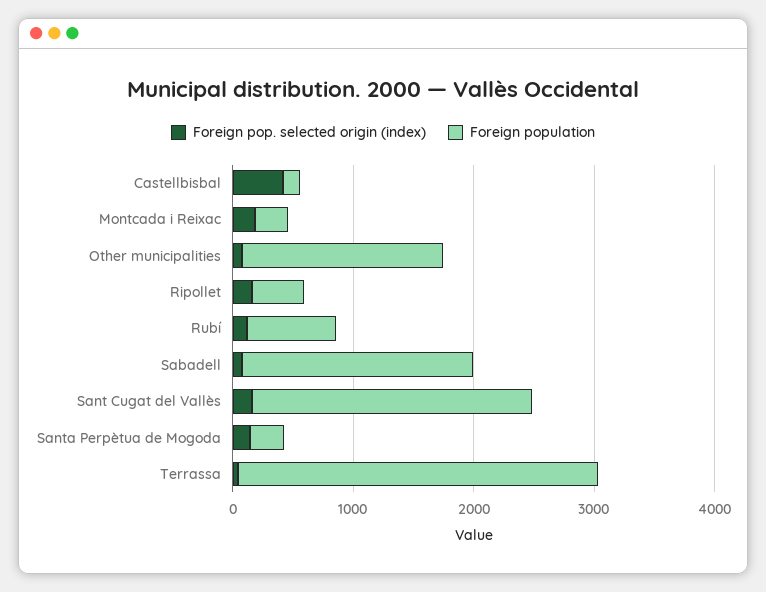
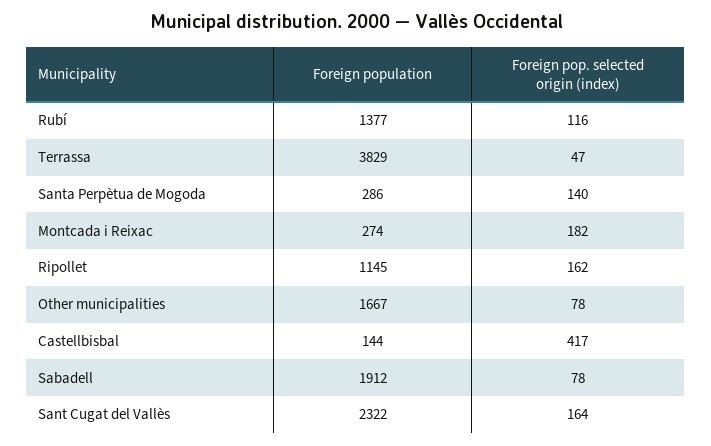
Foreign population, Ripollet: 400 -> 1145
Foreign population, Rubí: 800 -> 1377
Foreign population, Terrassa: 3000 -> 3829

